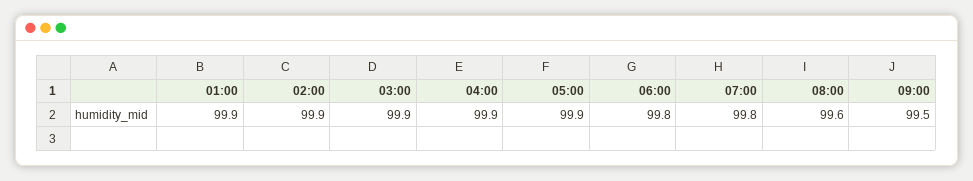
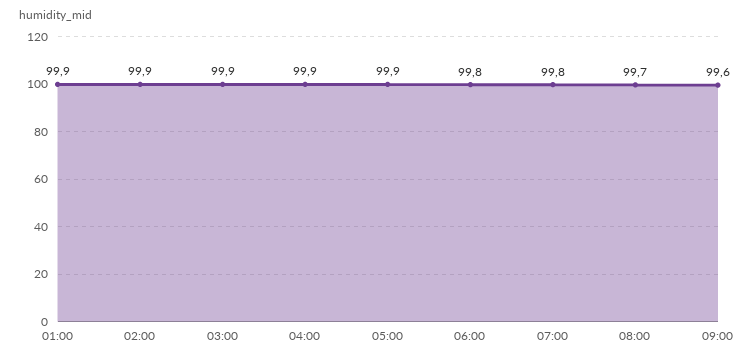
08:00: 99.6 -> 99.7
09:00: 99.5 -> 99.6

